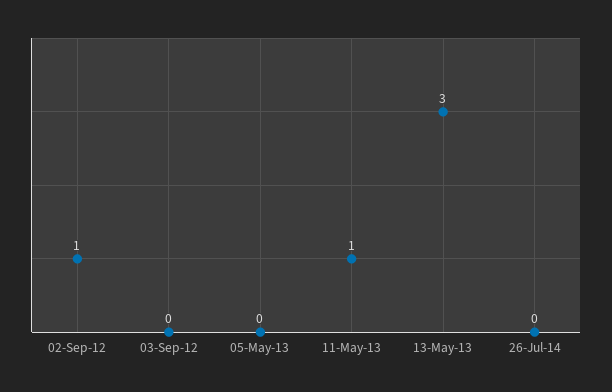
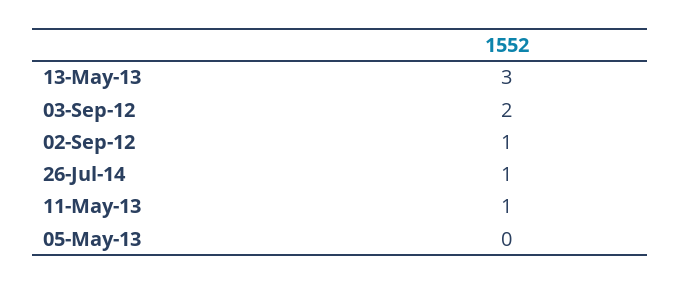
03-Sep-12: 0 -> 2
26-Jul-14: 0 -> 1

